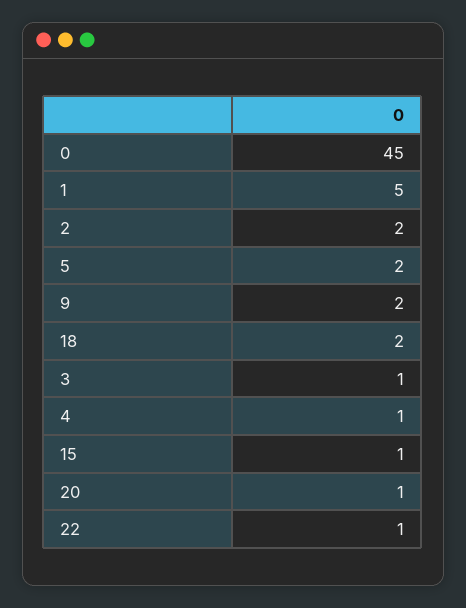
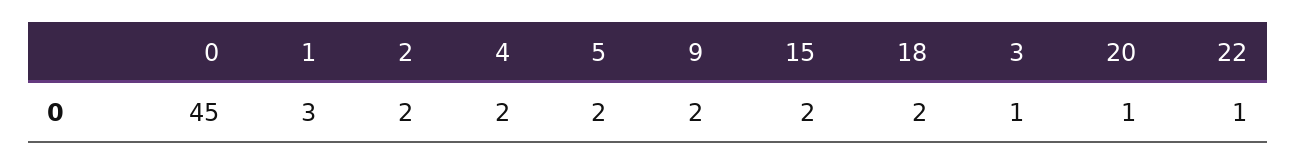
1: 5 -> 3
4: 1 -> 2
15: 1 -> 2

